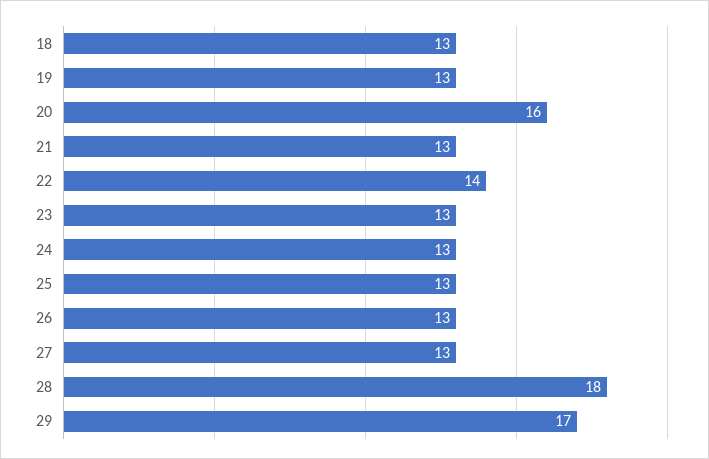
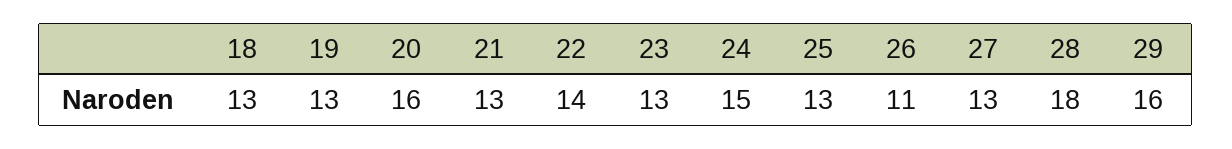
24: 13 -> 15
26: 13 -> 11
29: 17 -> 16

